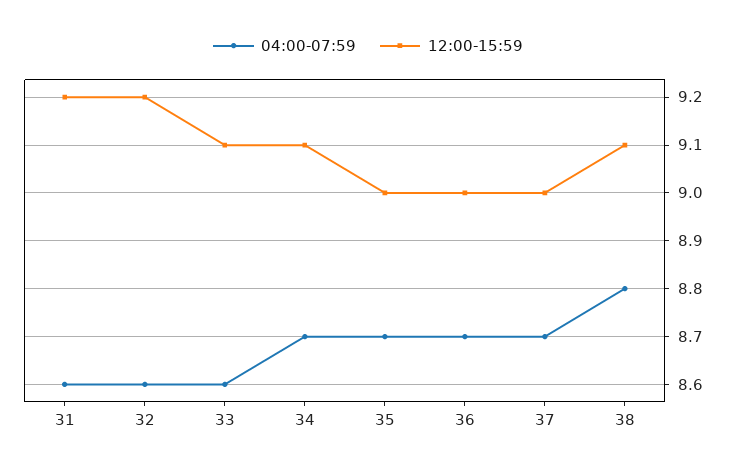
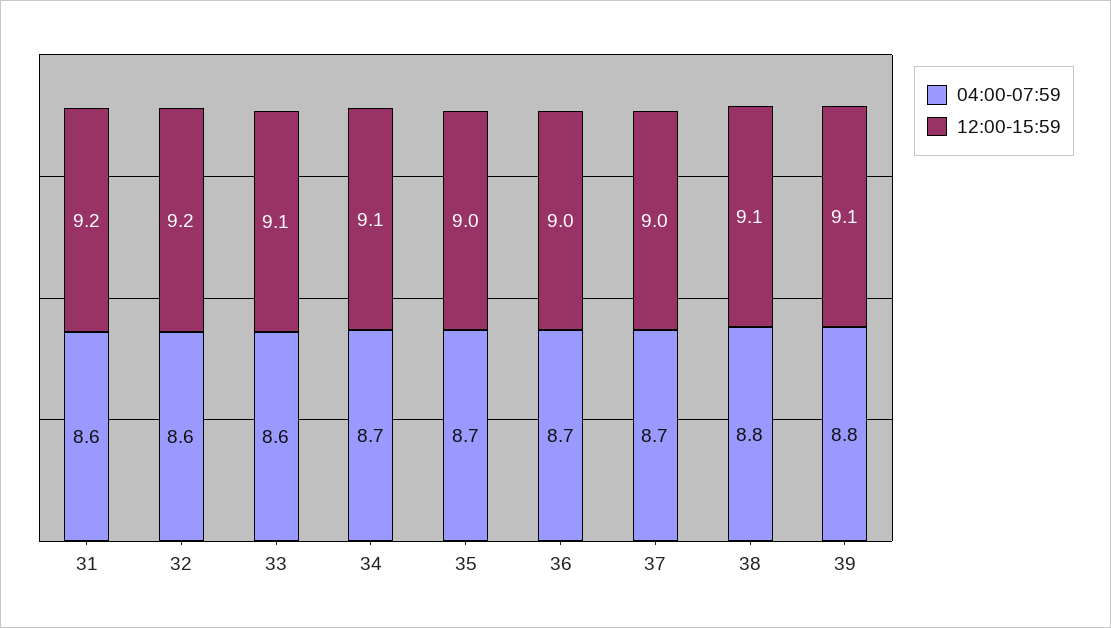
04:00-07:59, 39: none -> 8.8
12:00-15:59, 39: none -> 9.1

